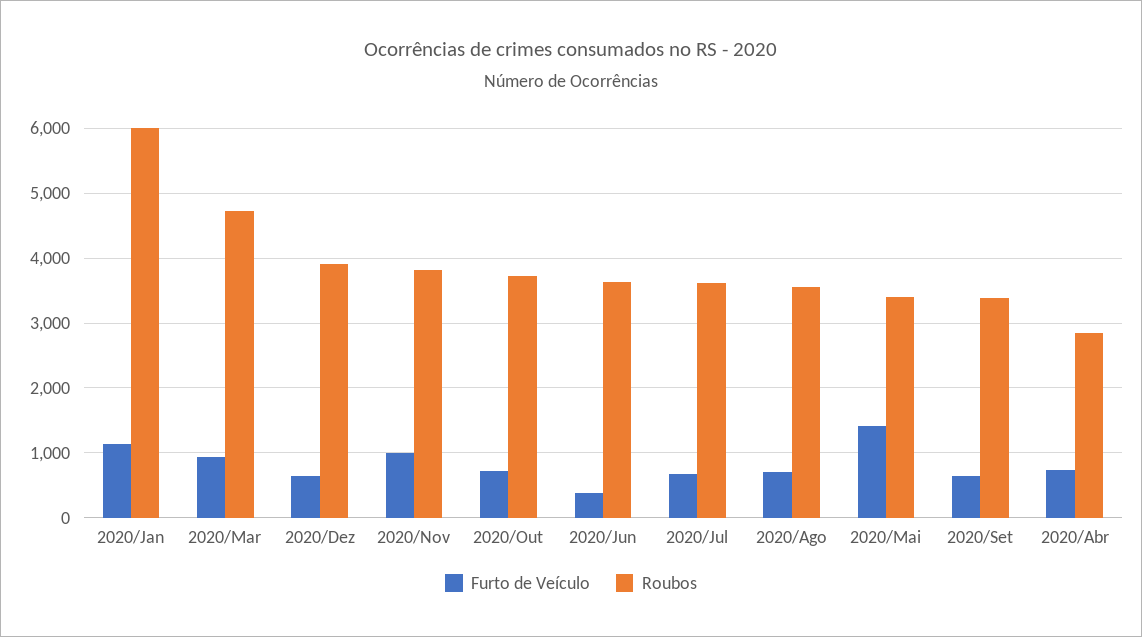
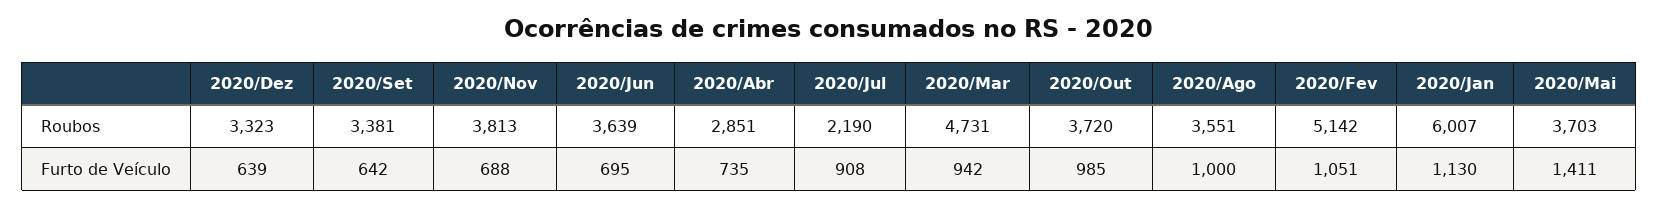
Roubos, 2020/Dez: 3900 -> 3323
Furto de Veículo, 2020/Nov: 1000 -> 688
Furto de Veículo, 2020/Out: 700 -> 985
Furto de Veículo, 2020/Jun: 400 -> 695
Furto de Veículo, 2020/Jul: 700 -> 908
Roubos, 2020/Jul: 3600 -> 2190
Furto de Veículo, 2020/Ago: 700 -> 1000
Roubos, 2020/Mai: 3400 -> 3703
Roubos, 2020/Fev: none -> 5142
Furto de Veículo, 2020/Fev: none -> 1051

